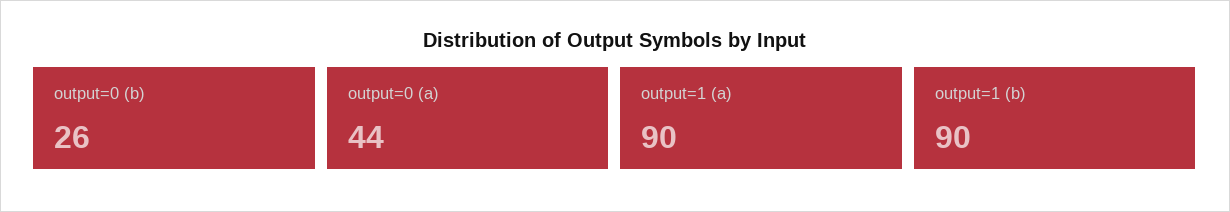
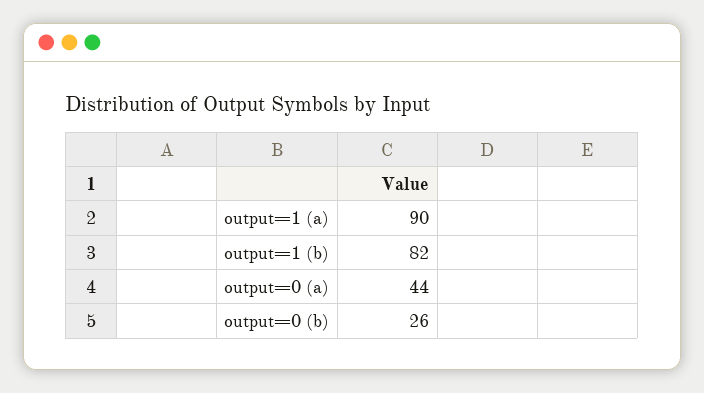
output=1 (b): 90 -> 82

